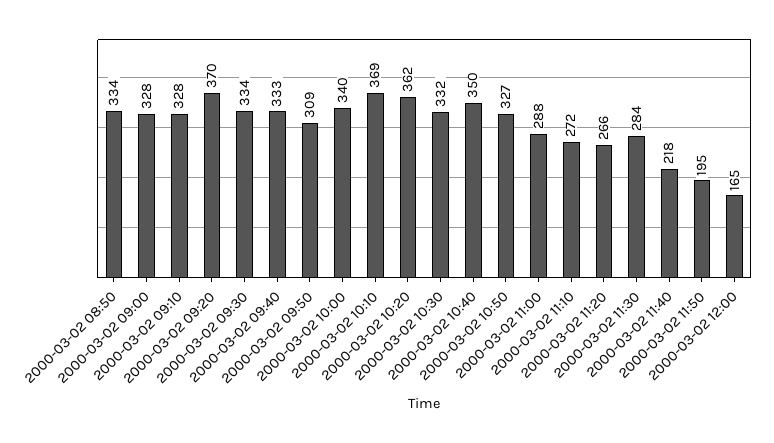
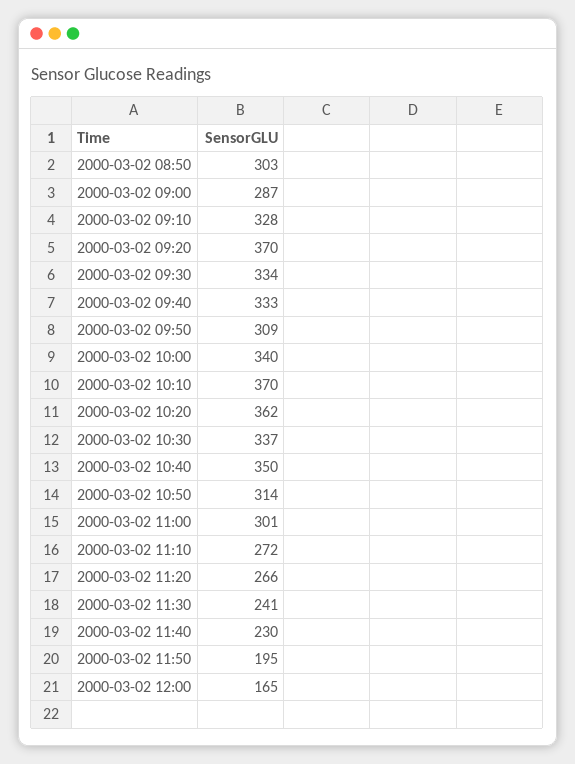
2000-03-02 08:50: 334 -> 303
2000-03-02 09:00: 328 -> 287
2000-03-02 10:10: 369 -> 370
2000-03-02 10:30: 332 -> 337
2000-03-02 10:50: 327 -> 314
2000-03-02 11:00: 288 -> 301
2000-03-02 11:30: 284 -> 241
2000-03-02 11:40: 218 -> 230

